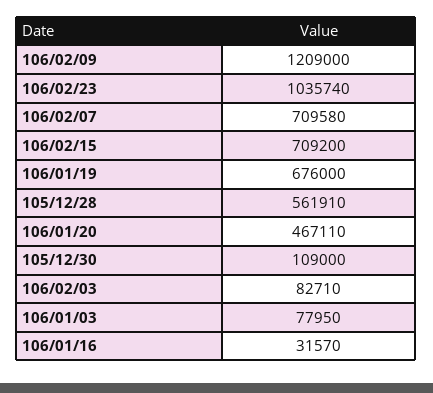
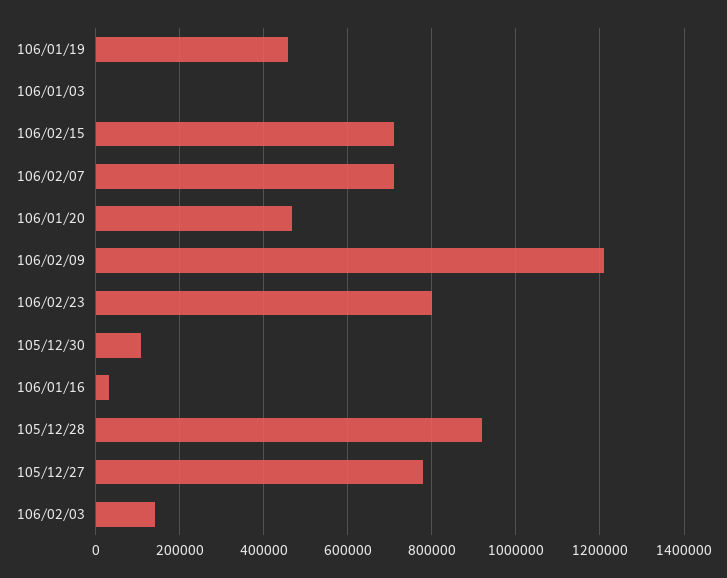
106/02/23: 1035740 -> 800000
106/01/19: 676000 -> 460000
105/12/28: 561910 -> 920000
106/02/03: 82710 -> 140000
106/01/03: 77950 -> 0
105/12/27: none -> 780000

